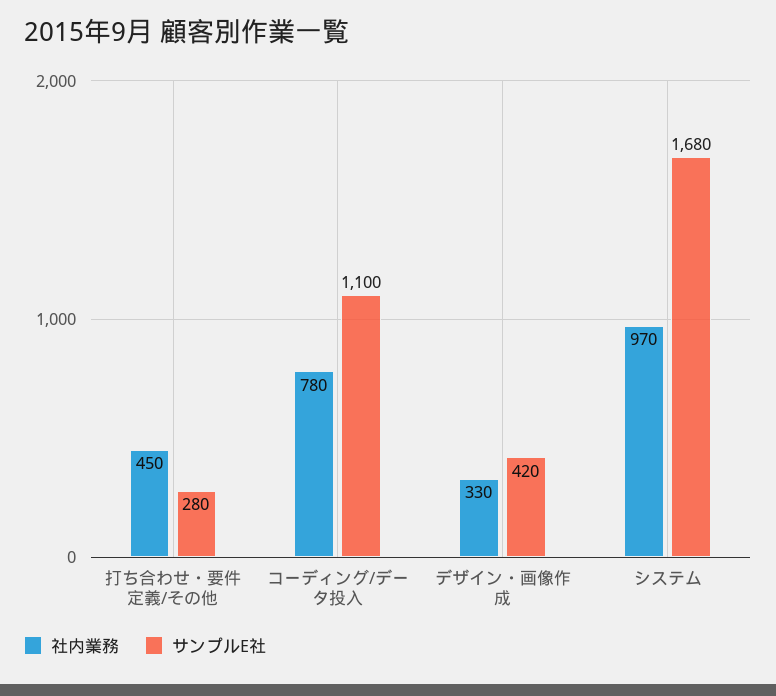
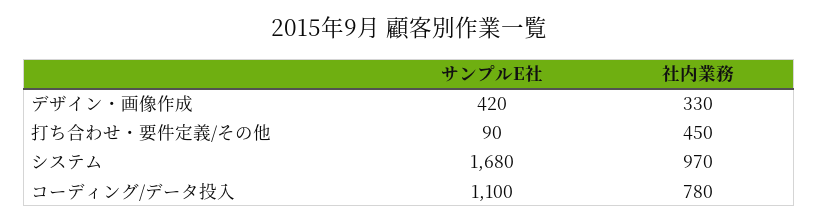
サンプルE社, 打ち合わせ・要件定義/その他: 280 -> 90

